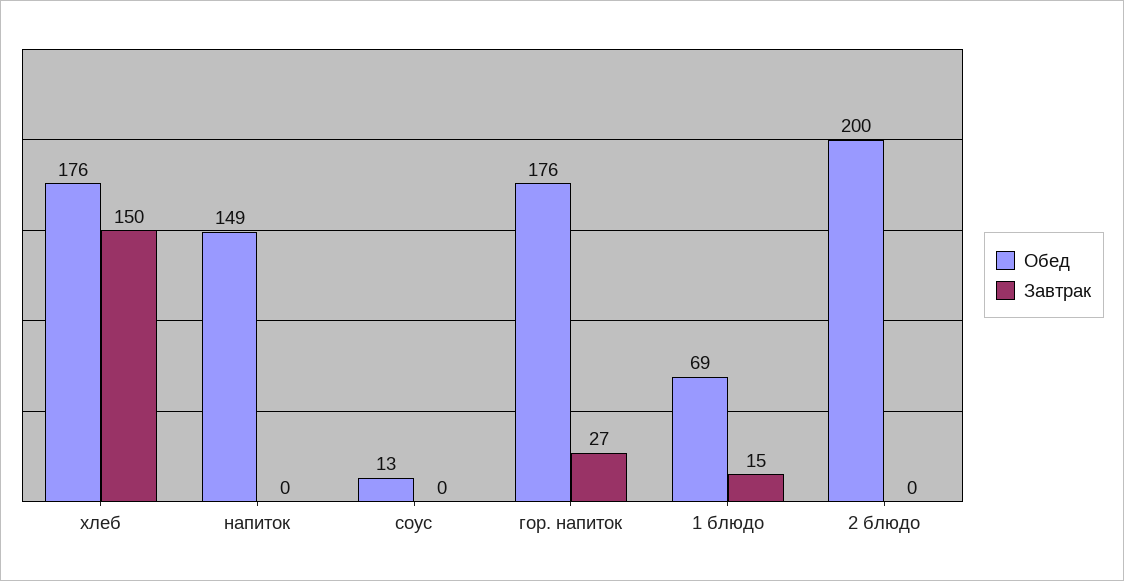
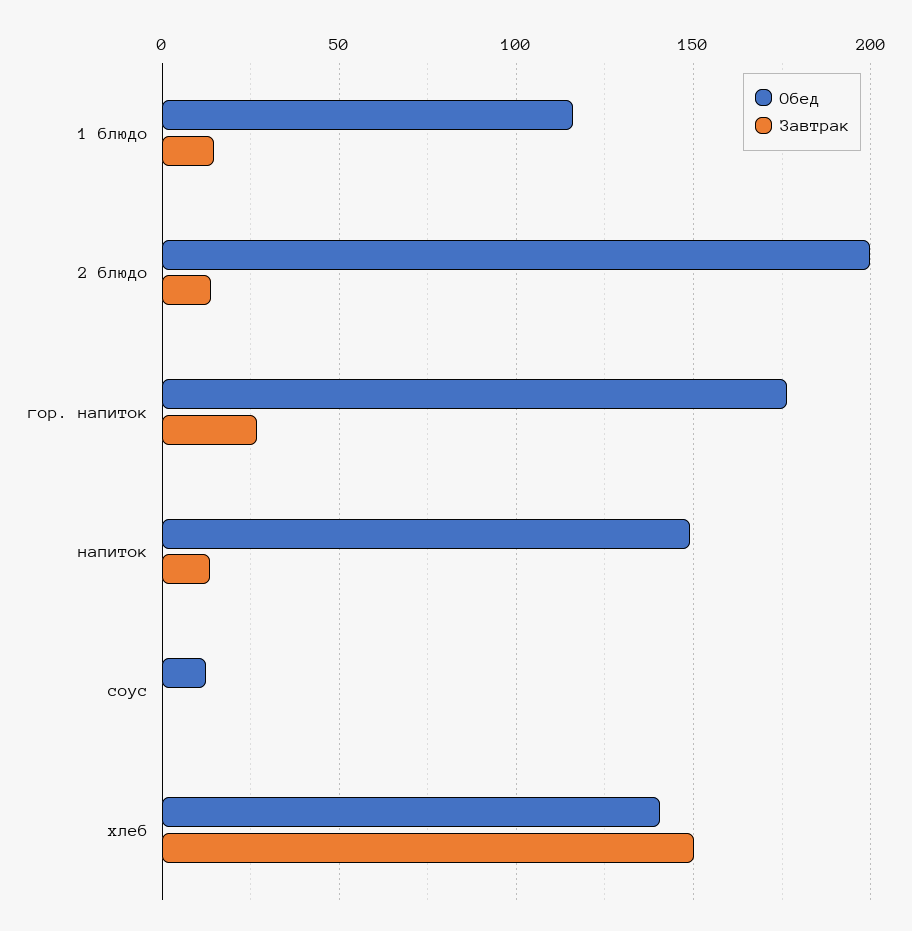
Обед, хлеб: 176 -> 140
Завтрак, напиток: 0 -> 15
Обед, 1 блюдо: 69 -> 115
Завтрак, 2 блюдо: 0 -> 15

